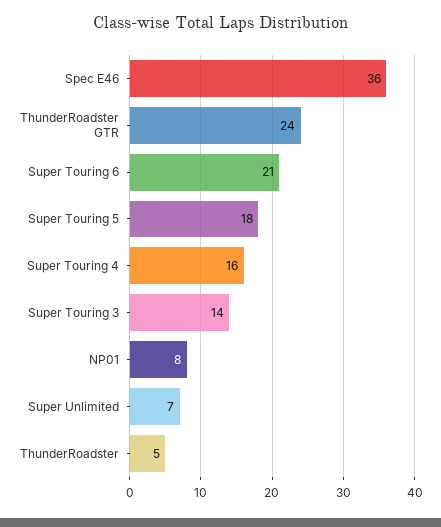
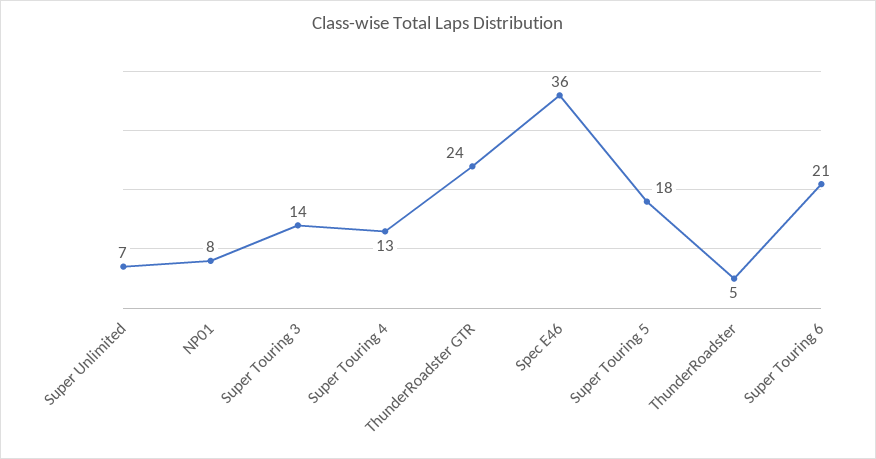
Super Touring 4: 16 -> 13

